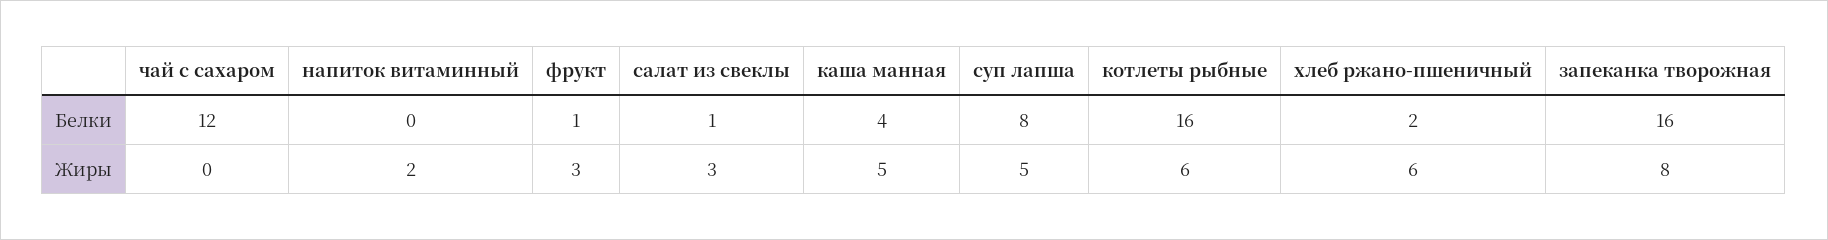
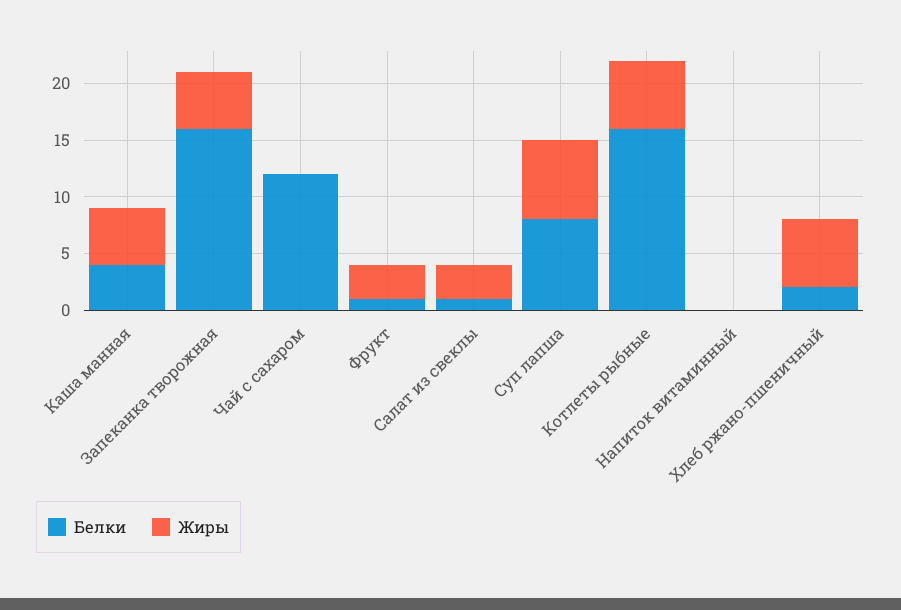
Жиры, напиток витаминный: 2 -> 0
Жиры, суп лапша: 5 -> 7
Жиры, запеканка творожная: 8 -> 5

